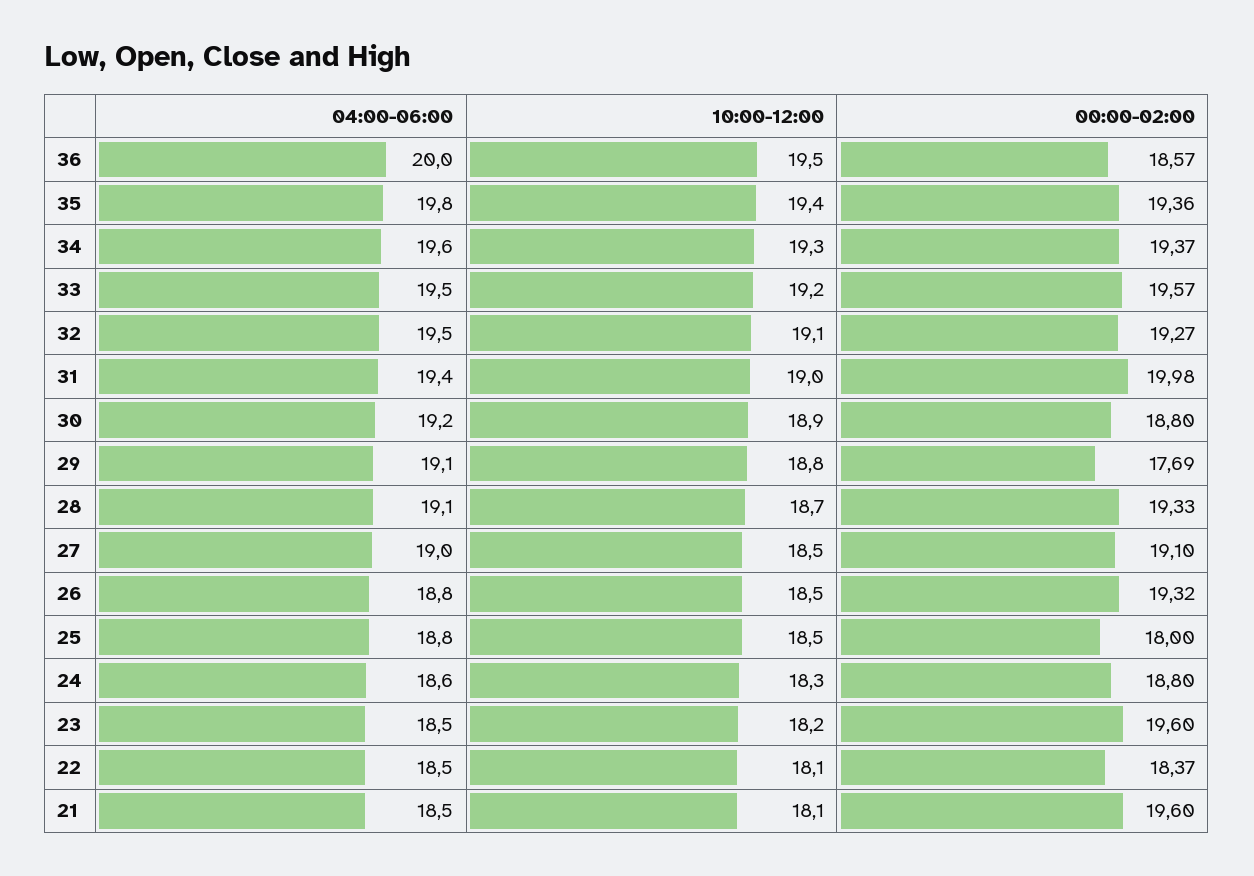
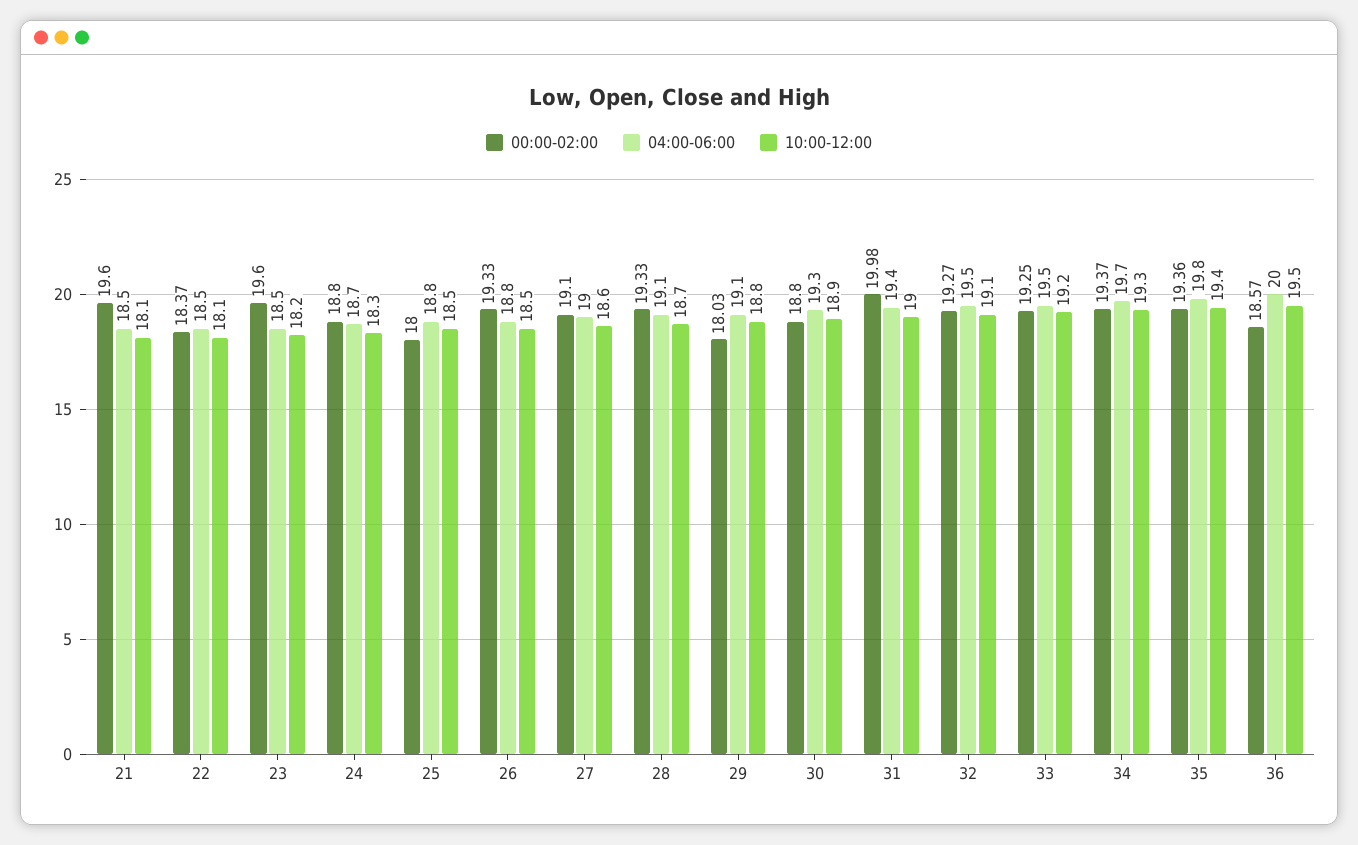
04:00-06:00, 34: 19.6 -> 19.7
00:00-02:00, 33: 19.57 -> 19.25
04:00-06:00, 30: 19.2 -> 19.3
00:00-02:00, 29: 17.69 -> 18.03
10:00-12:00, 27: 18.5 -> 18.6
00:00-02:00, 26: 19.32 -> 19.33
04:00-06:00, 24: 18.6 -> 18.7

